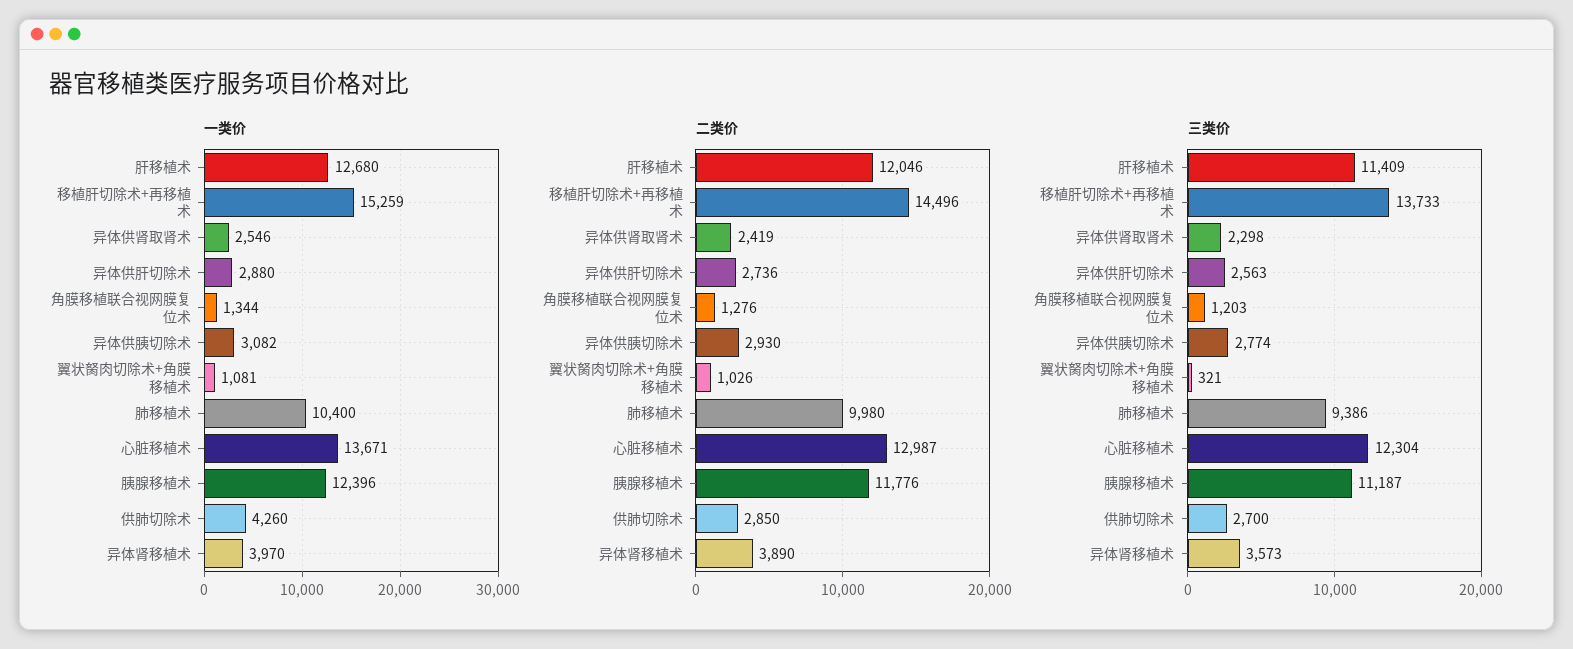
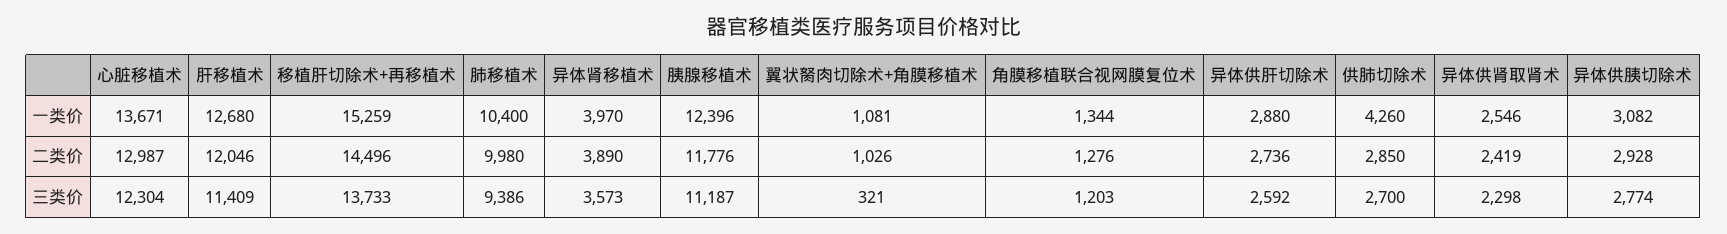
二类价, 异体供胰切除术: 2930 -> 2928
三类价, 异体供肝切除术: 2563 -> 2592

